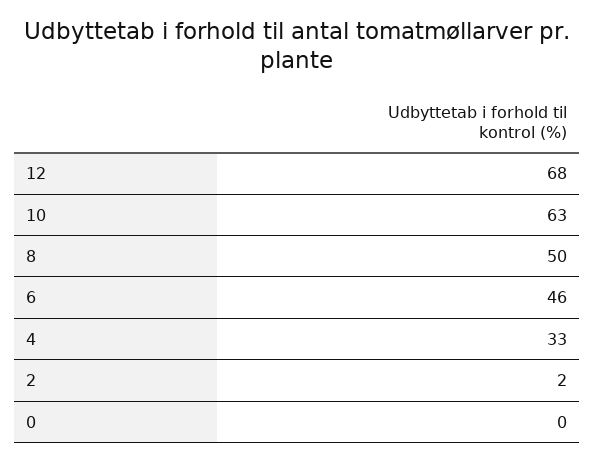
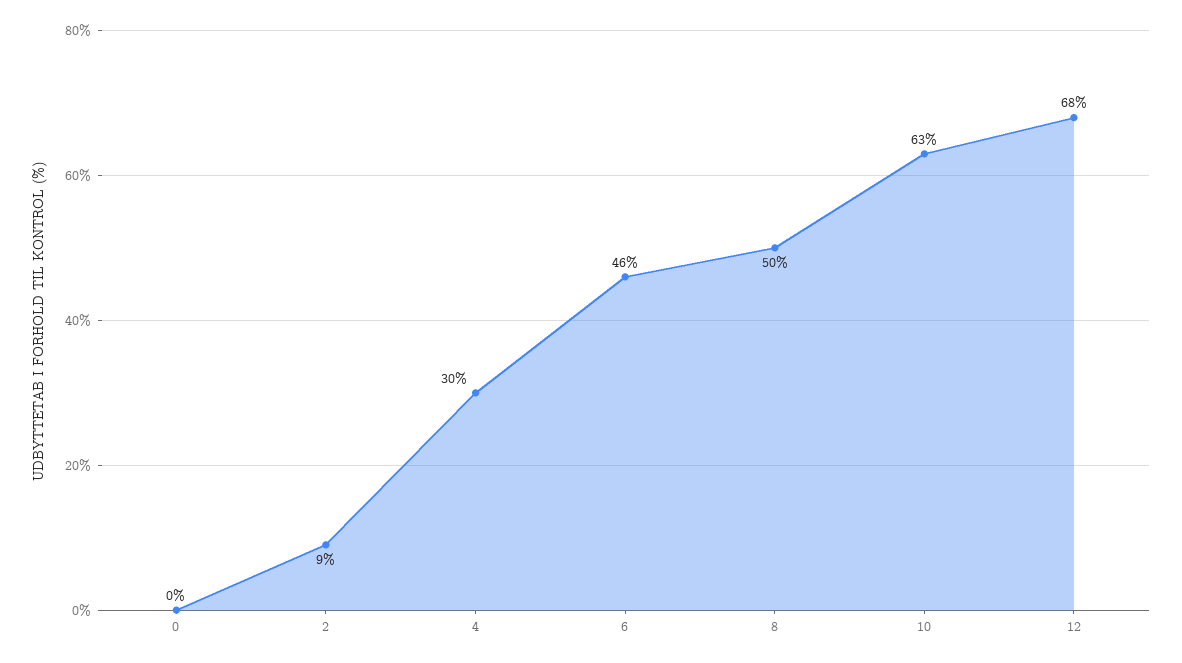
4: 33 -> 30
2: 2 -> 9

